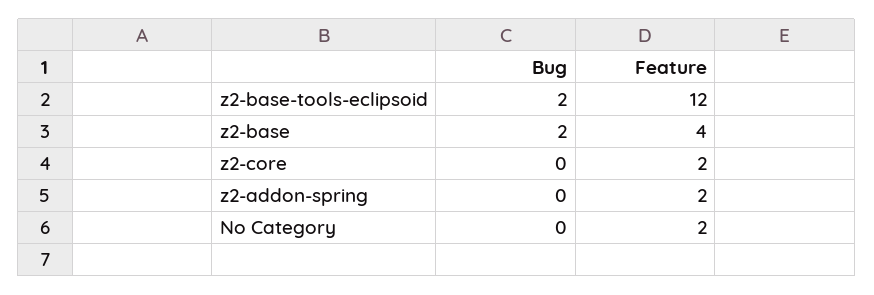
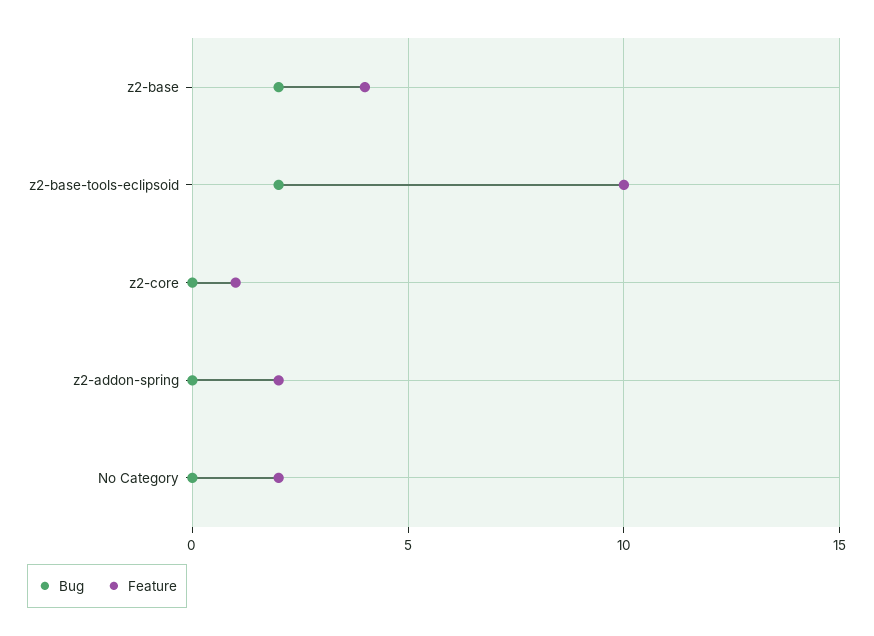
Feature, z2-base-tools-eclipsoid: 12 -> 10
Feature, z2-core: 2 -> 1

